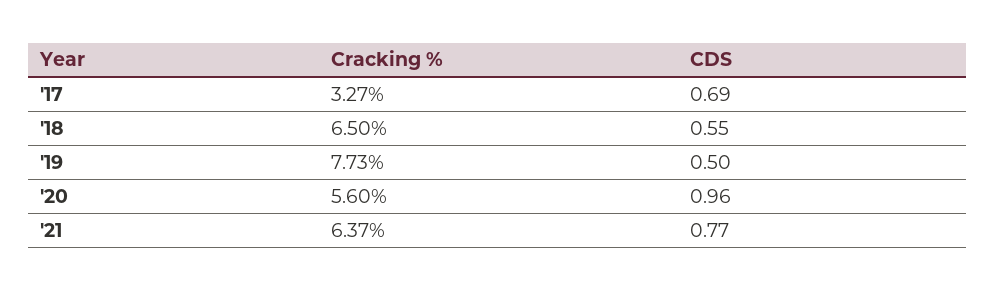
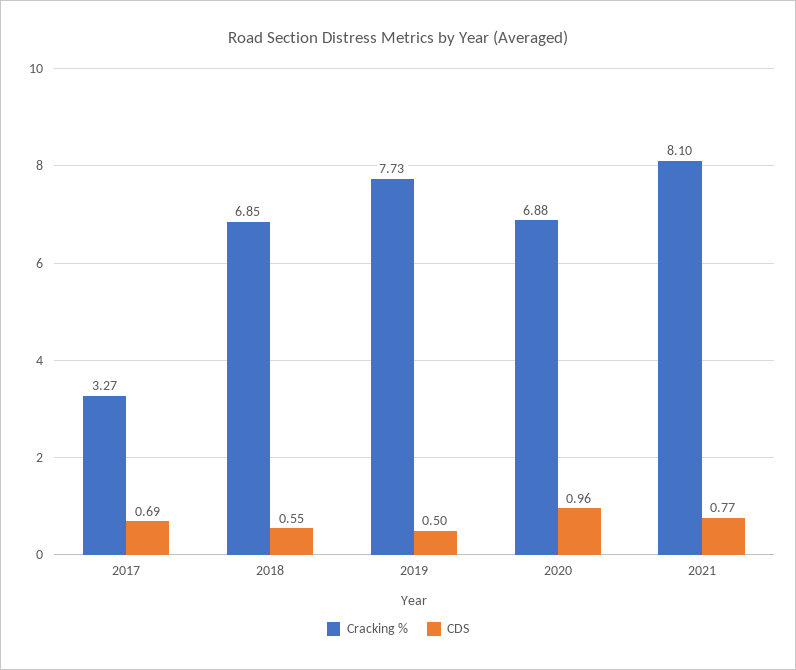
Cracking %, '18: 6.5 -> 6.85
Cracking %, '20: 5.6 -> 6.88
Cracking %, '21: 6.37 -> 8.1

